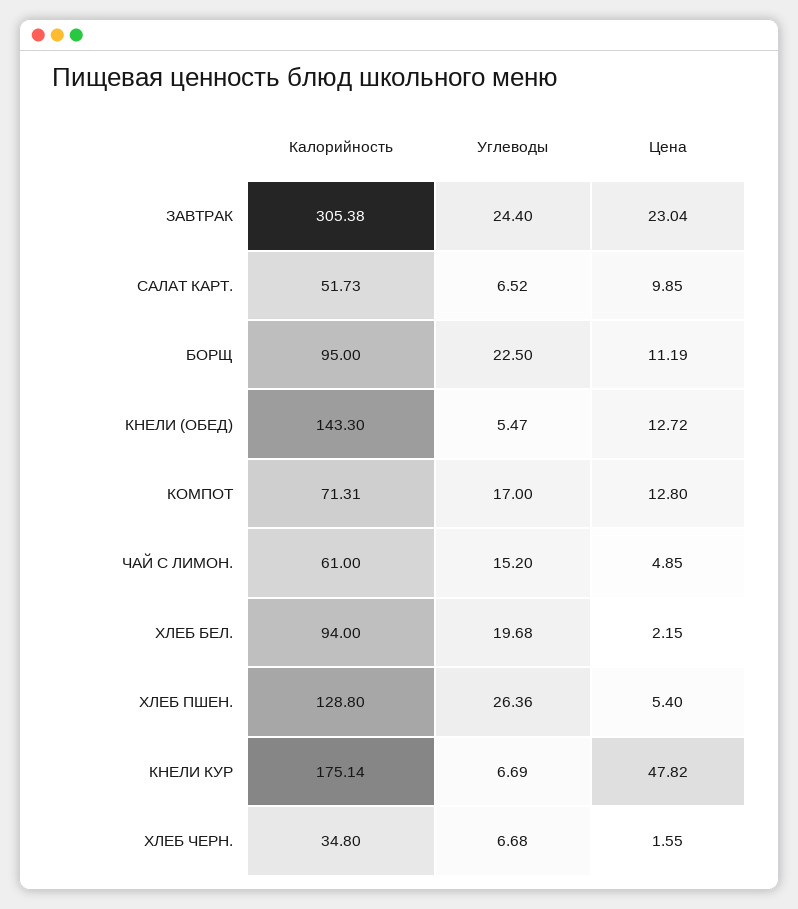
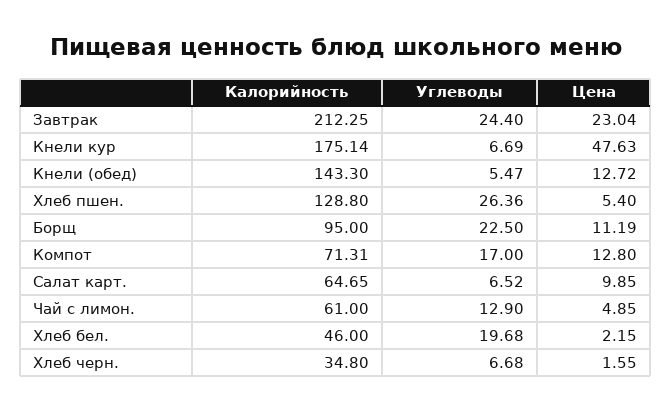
Калорийность, ЗАВТРАК: 305.38 -> 212.25
Калорийность, САЛАТ КАРТ.: 51.73 -> 64.65
Углеводы, ЧАЙ С ЛИМОН.: 15.2 -> 12.9
Калорийность, ХЛЕБ БЕЛ.: 94 -> 46
Цена, КНЕЛИ КУР: 47.82 -> 47.63

